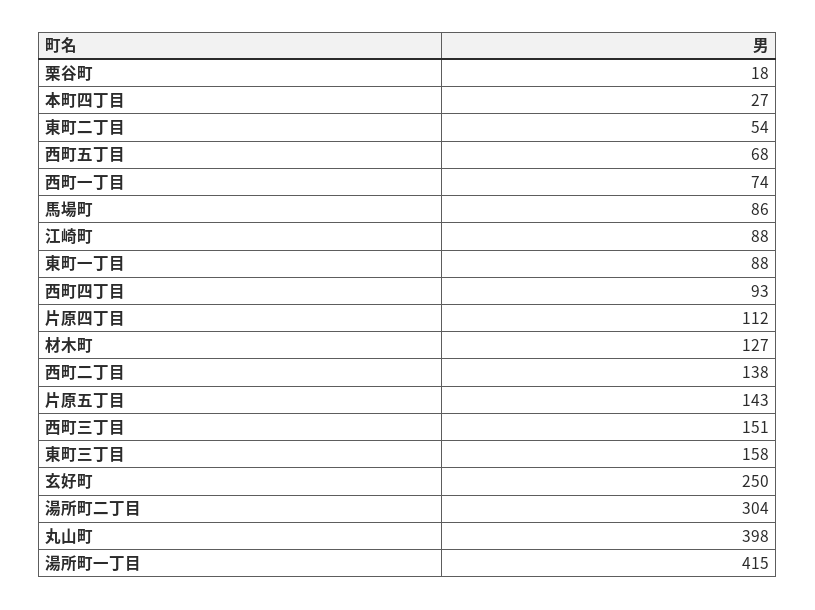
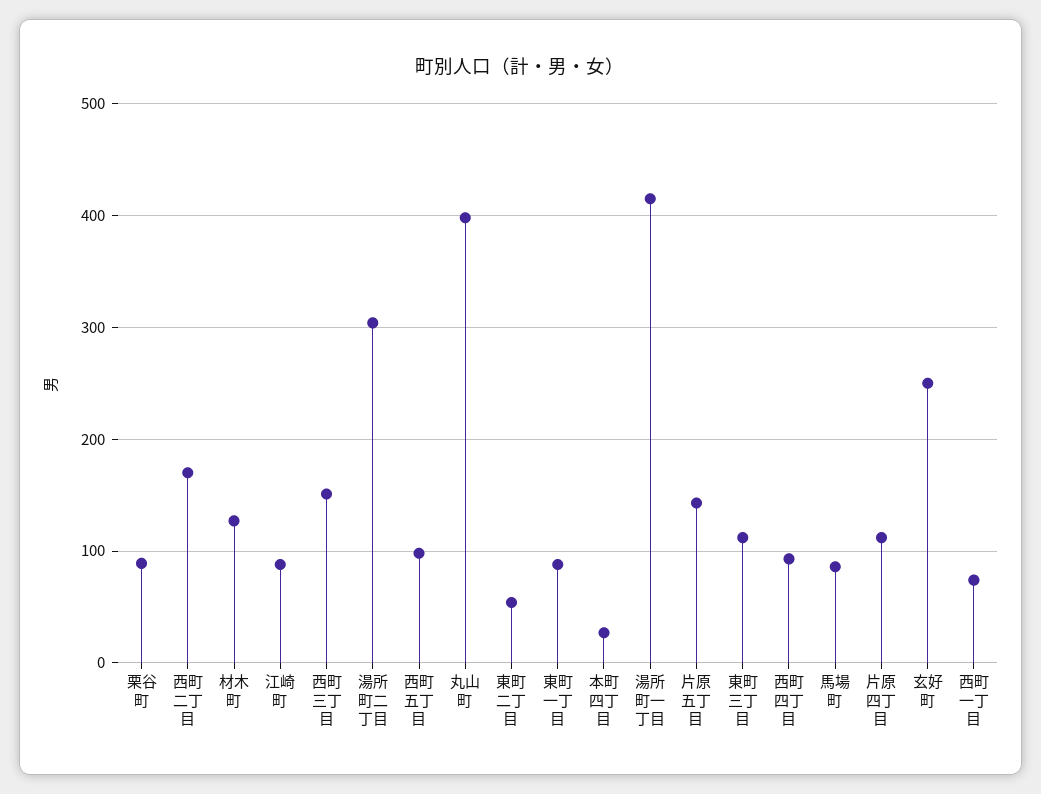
栗谷町: 18 -> 90
西町五丁目: 68 -> 100
西町二丁目: 138 -> 170
東町三丁目: 158 -> 110

